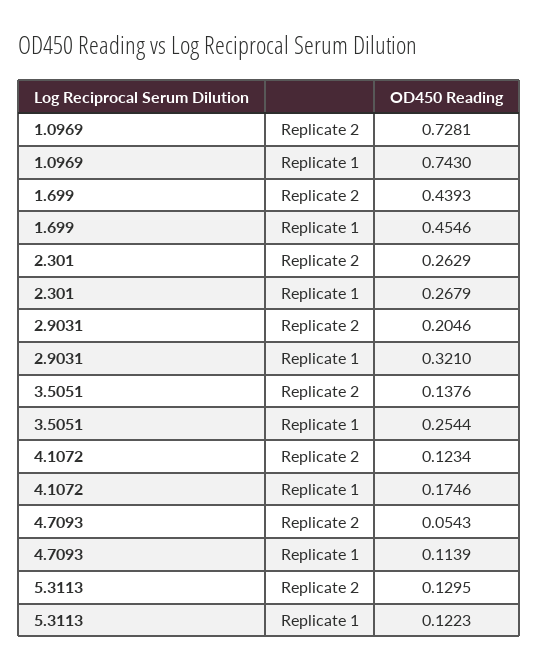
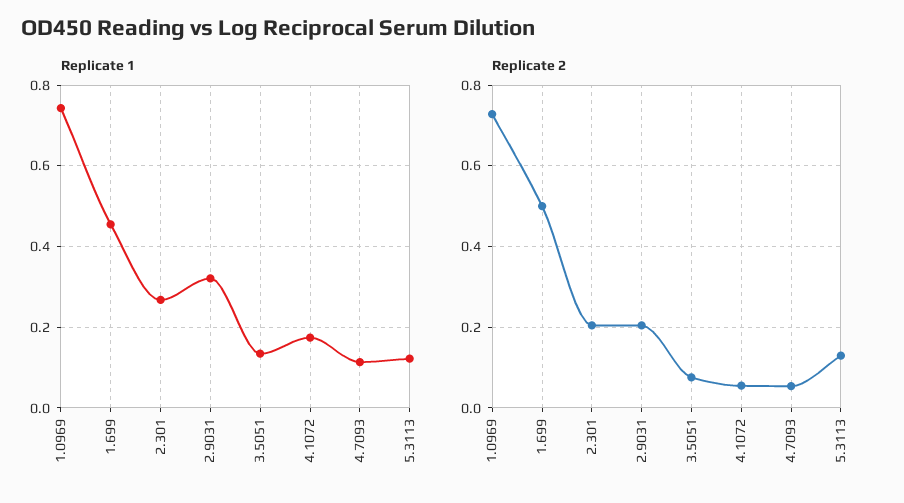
Replicate 2, 1.699: 0.4393 -> 0.5
Replicate 2, 2.301: 0.2629 -> 0.2
Replicate 2, 3.5051: 0.1376 -> 0.08
Replicate 1, 3.5051: 0.2544 -> 0.14
Replicate 2, 4.1072: 0.1234 -> 0.06

